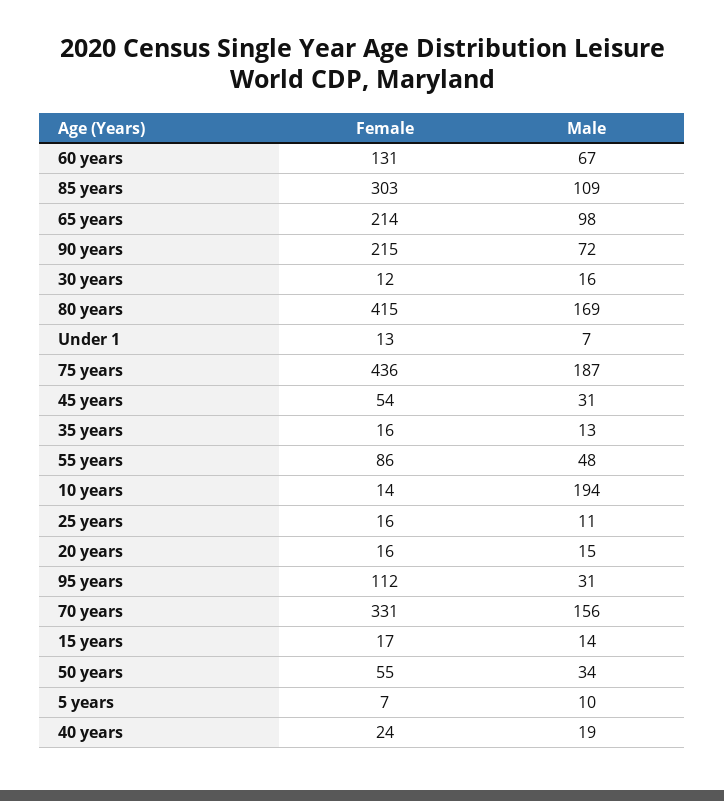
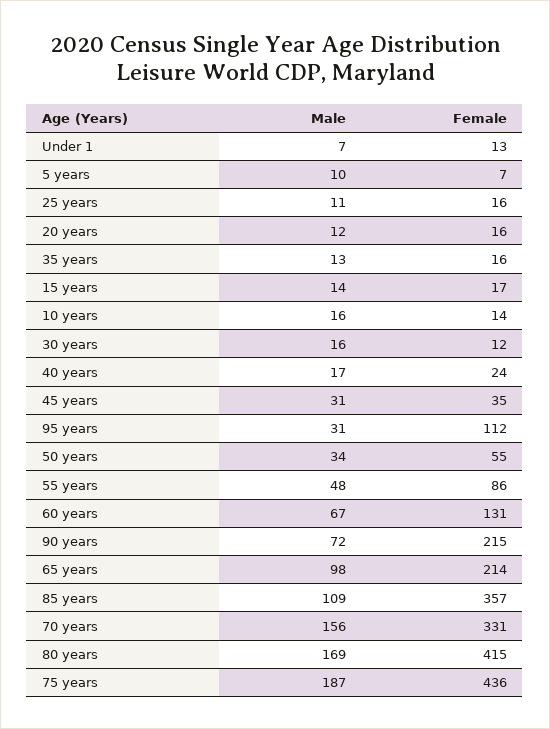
Female, 85 years: 303 -> 357
Female, 45 years: 54 -> 35
Male, 10 years: 194 -> 16
Male, 20 years: 15 -> 12
Male, 40 years: 19 -> 17

